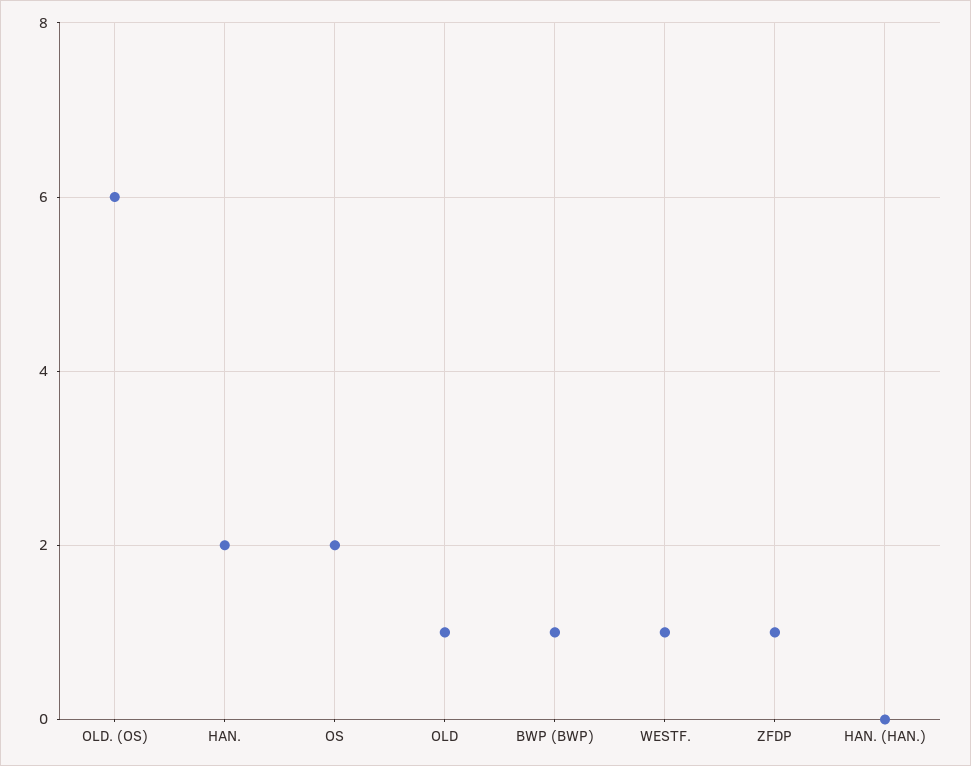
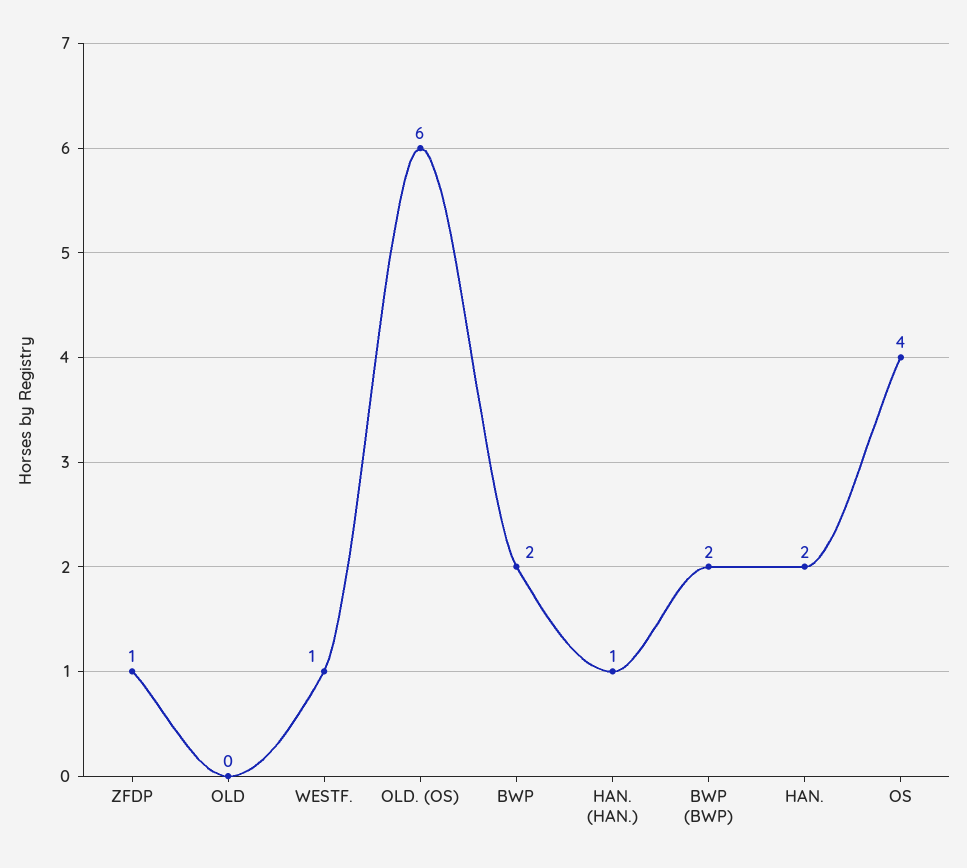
OS: 2 -> 4
OLD: 1 -> 0
BWP (BWP): 1 -> 2
HAN. (HAN.): 0 -> 1
BWP: none -> 2

